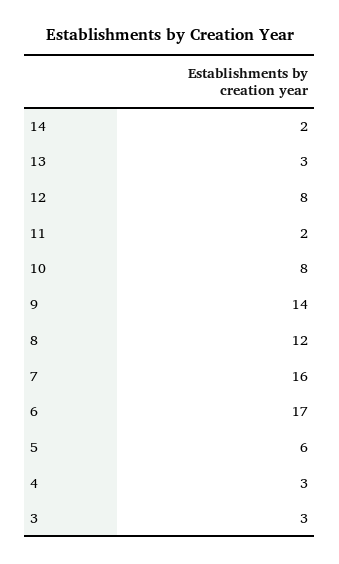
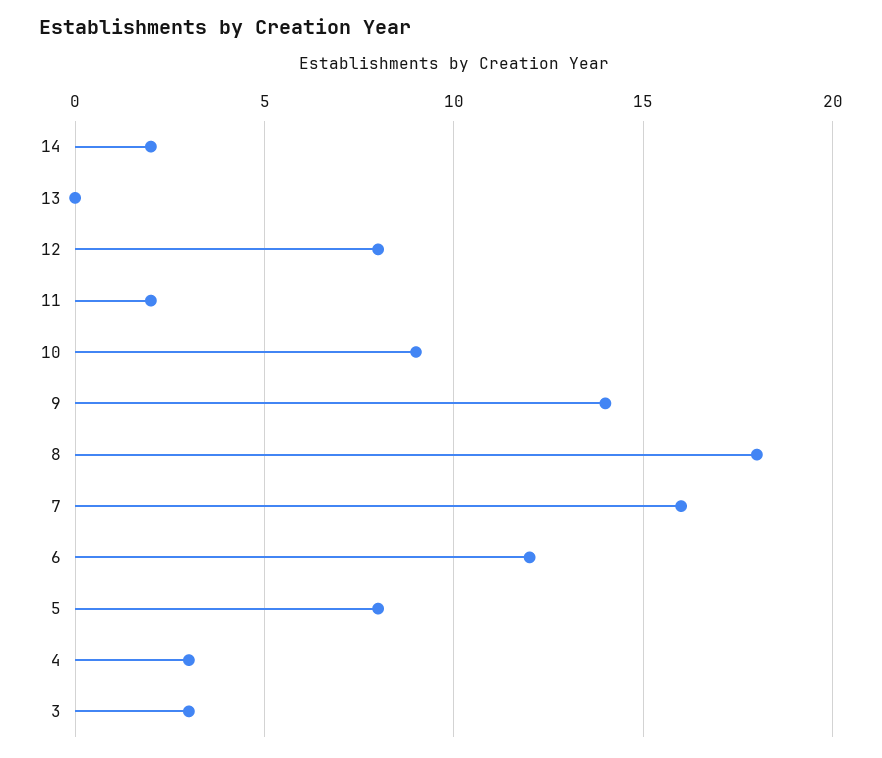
13: 3 -> 0
10: 8 -> 9
8: 12 -> 18
6: 17 -> 12
5: 6 -> 8

